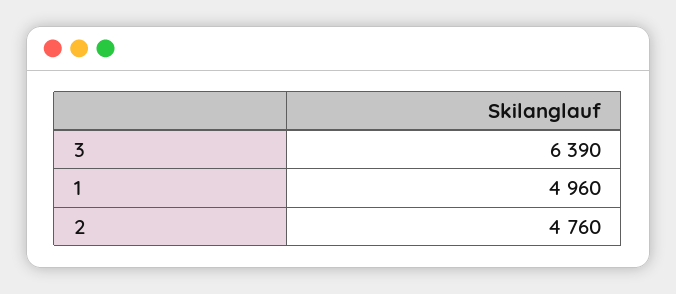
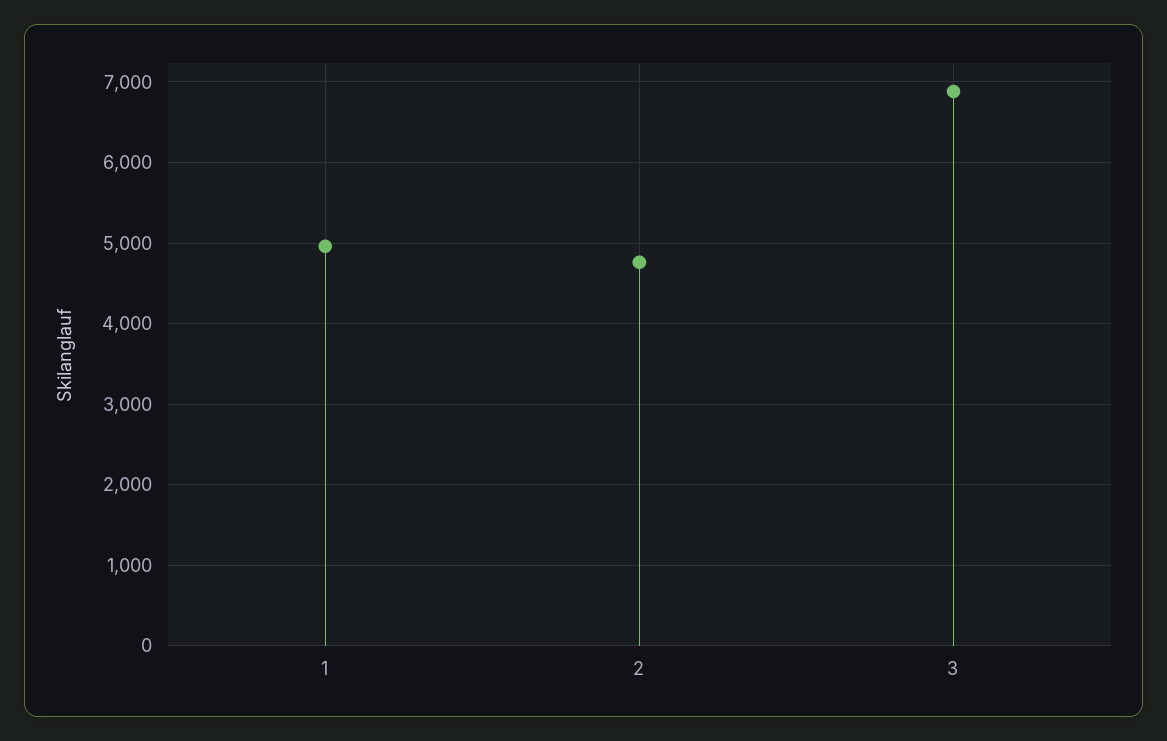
3: 6390 -> 6900

